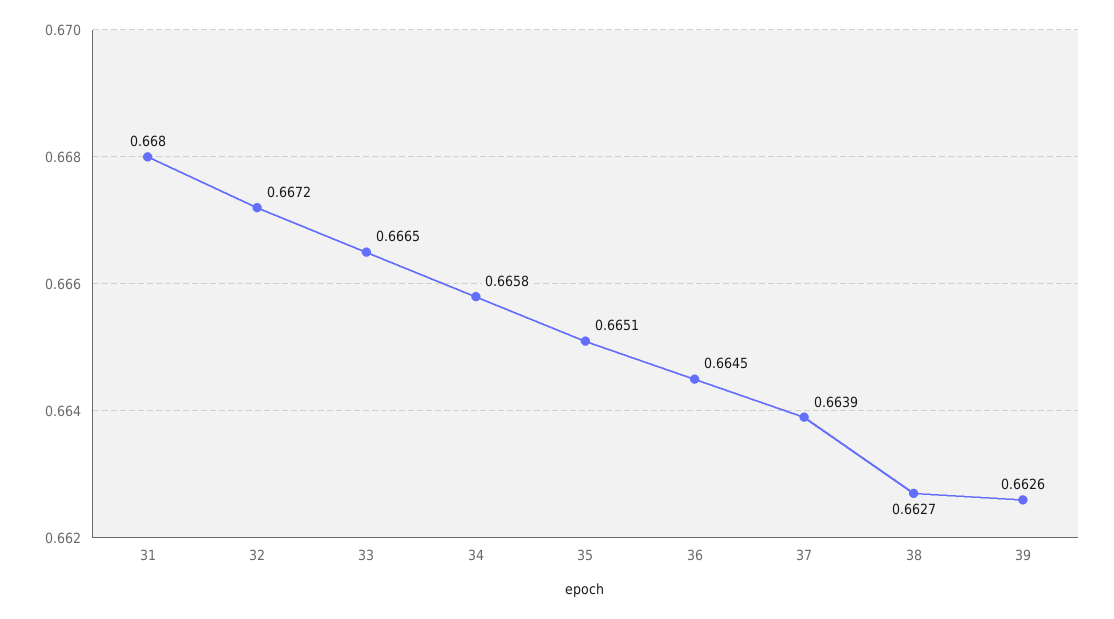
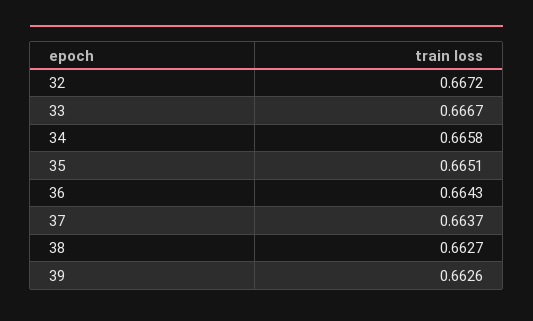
31: 0.668 -> none
33: 0.6665 -> 0.6667
36: 0.6645 -> 0.6643
37: 0.6639 -> 0.6637

